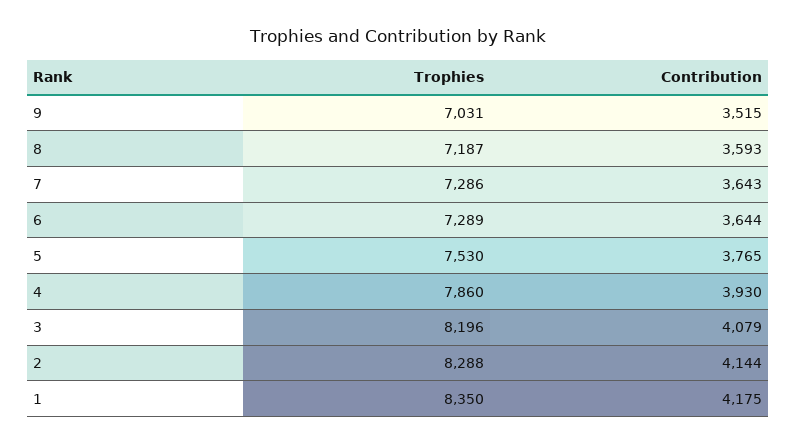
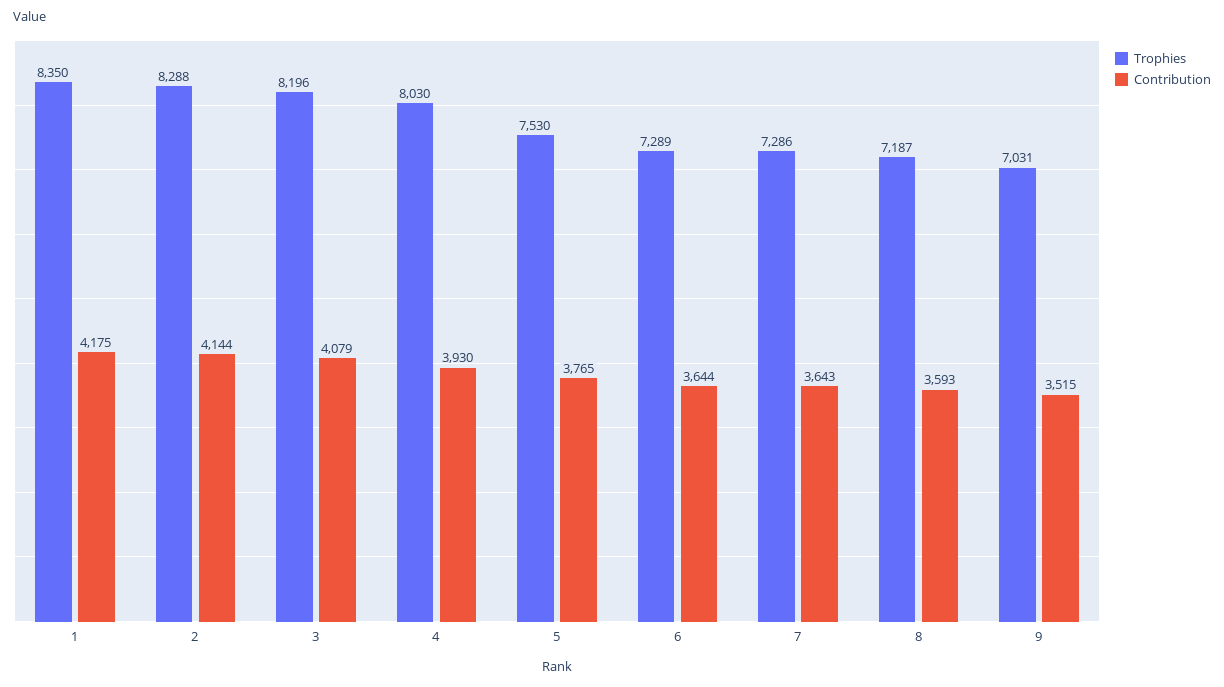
Trophies, 4: 7860 -> 8030

